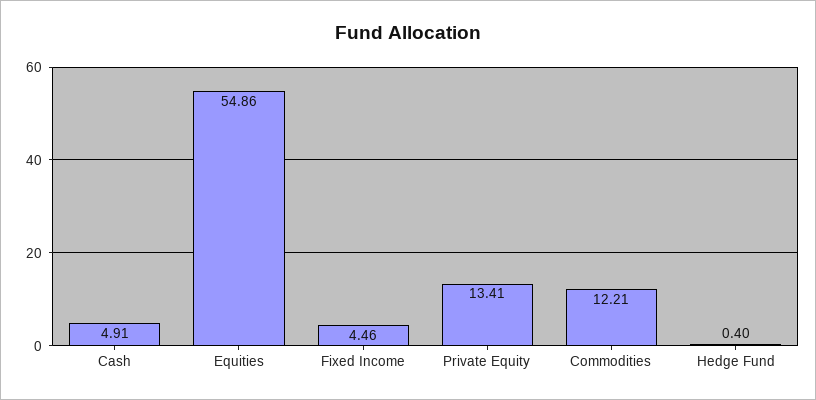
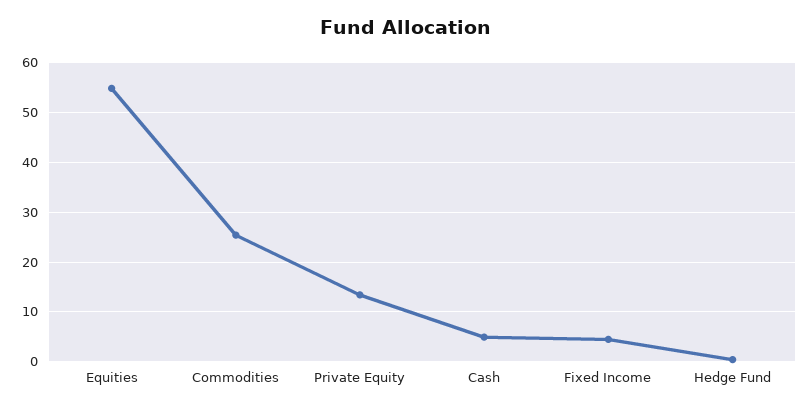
Commodities: 12.21 -> 26

